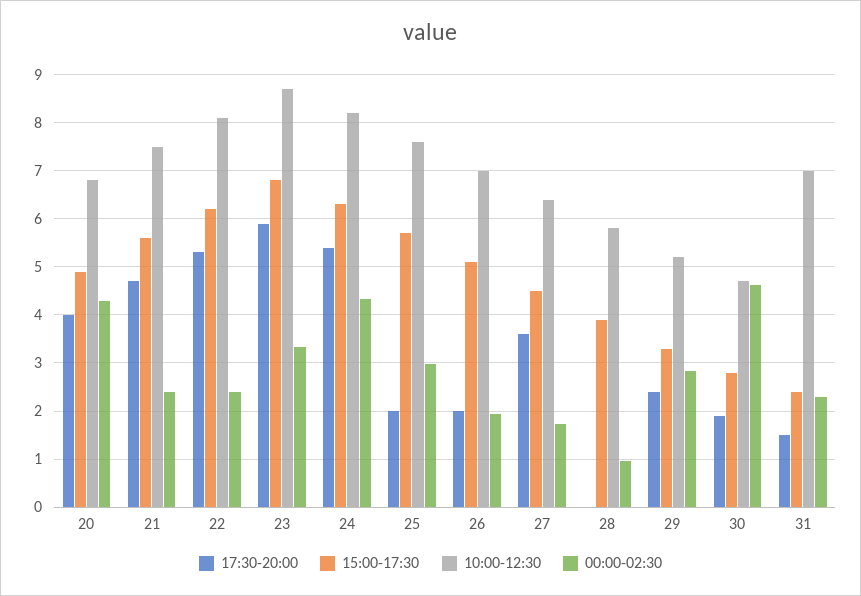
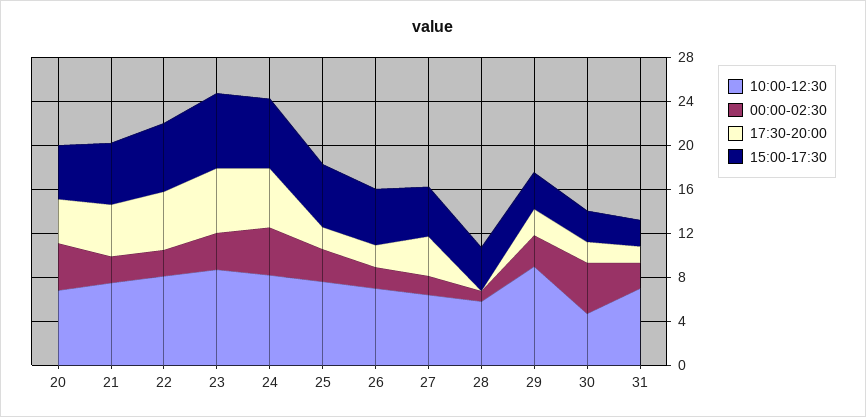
10:00-12:30, 29: 5.2 -> 9

